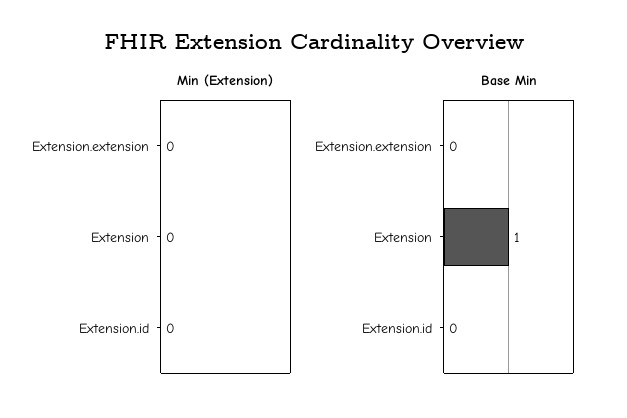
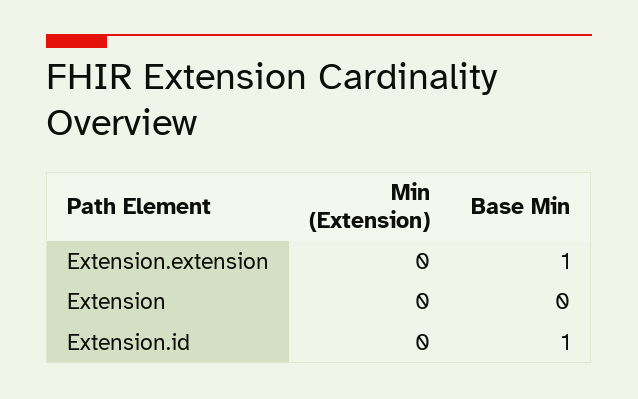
Base Min, Extension.extension: 0 -> 1
Base Min, Extension: 1 -> 0
Base Min, Extension.id: 0 -> 1

